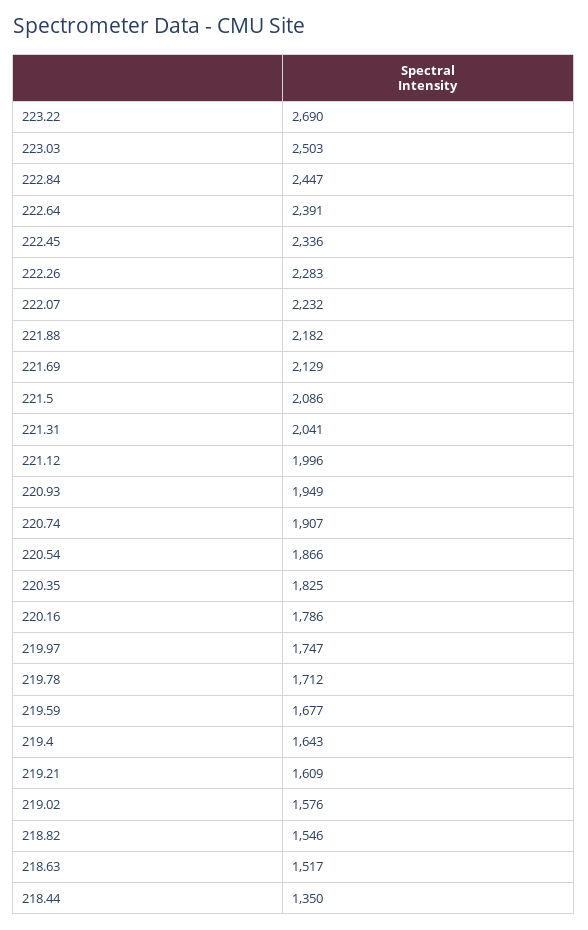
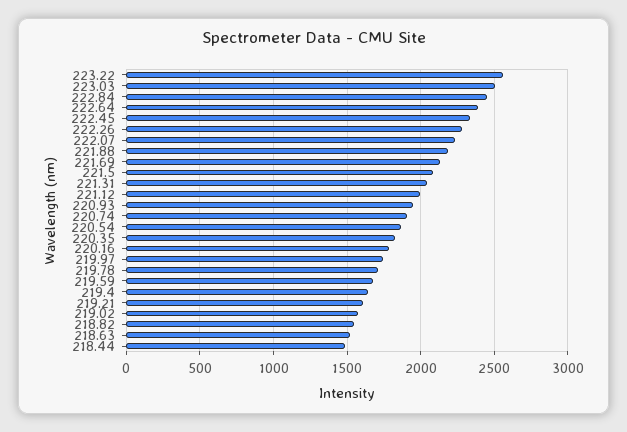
223.22: 2690 -> 2550
218.44: 1350 -> 1500

